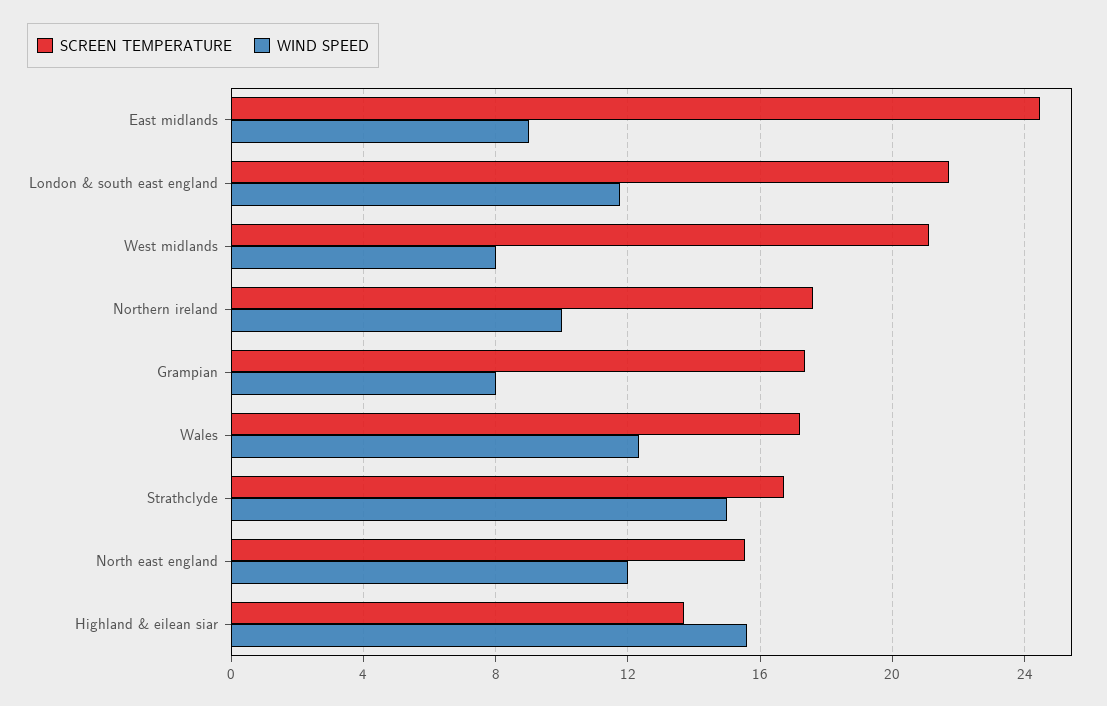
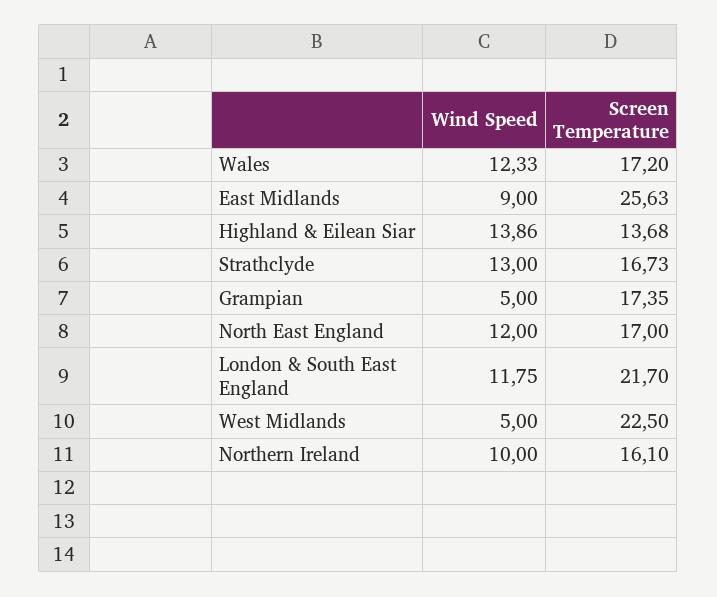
SCREEN TEMPERATURE, East midlands: 24.5 -> 25.63
SCREEN TEMPERATURE, West midlands: 21 -> 22.5
WIND SPEED, West midlands: 8 -> 5
SCREEN TEMPERATURE, Northern ireland: 17.5 -> 16.1
WIND SPEED, Grampian: 8 -> 5
WIND SPEED, Strathclyde: 15 -> 13
SCREEN TEMPERATURE, North east england: 15.5 -> 17
WIND SPEED, Highland & eilean siar: 15.5 -> 13.86

